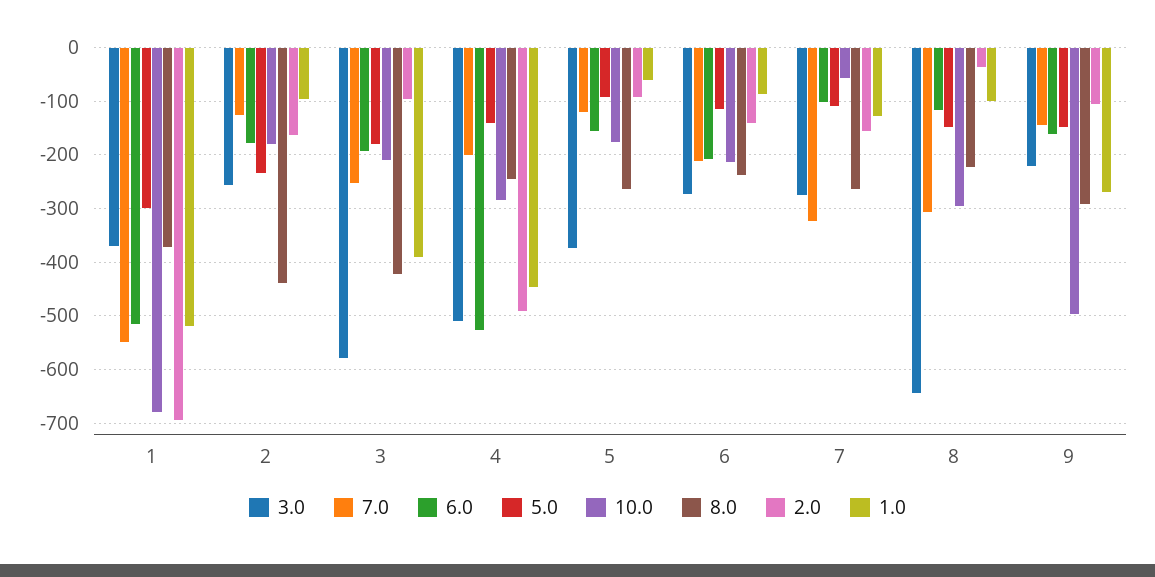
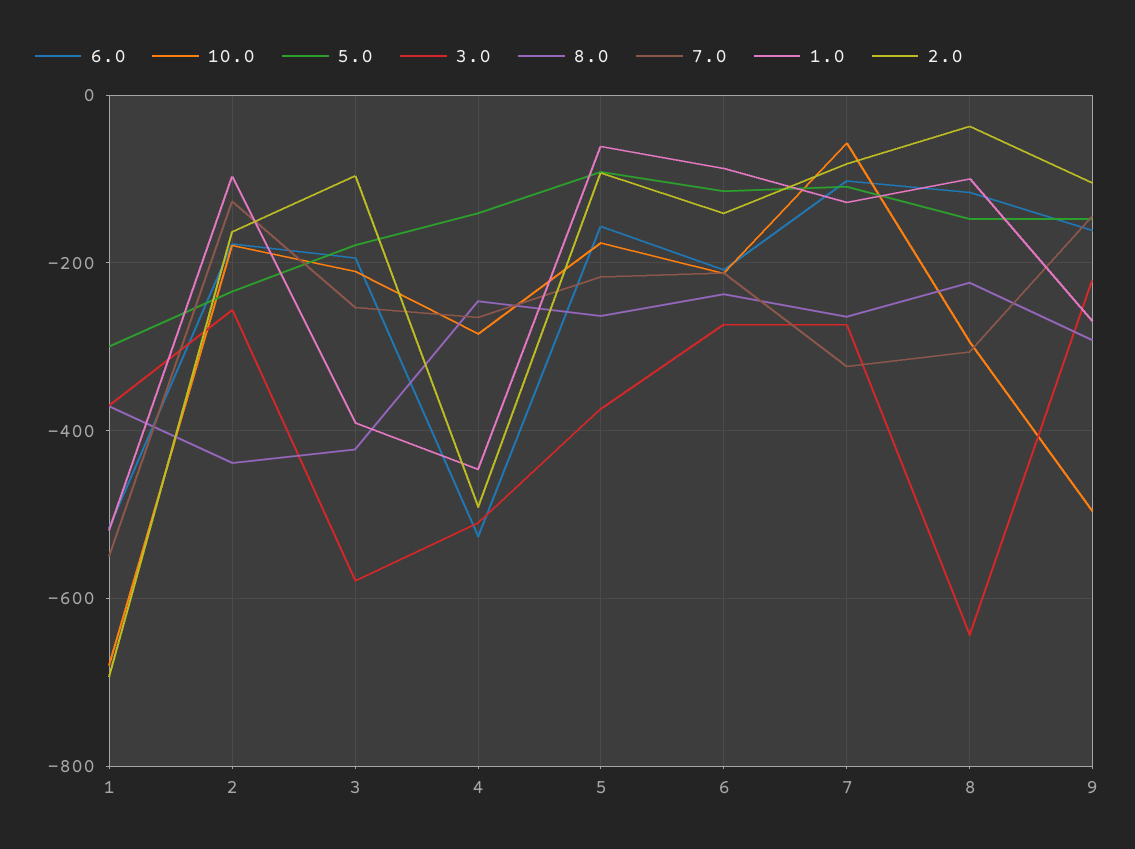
7.0, 4: -200 -> -260
7.0, 5: -120 -> -220
2.0, 7: -160 -> -80

